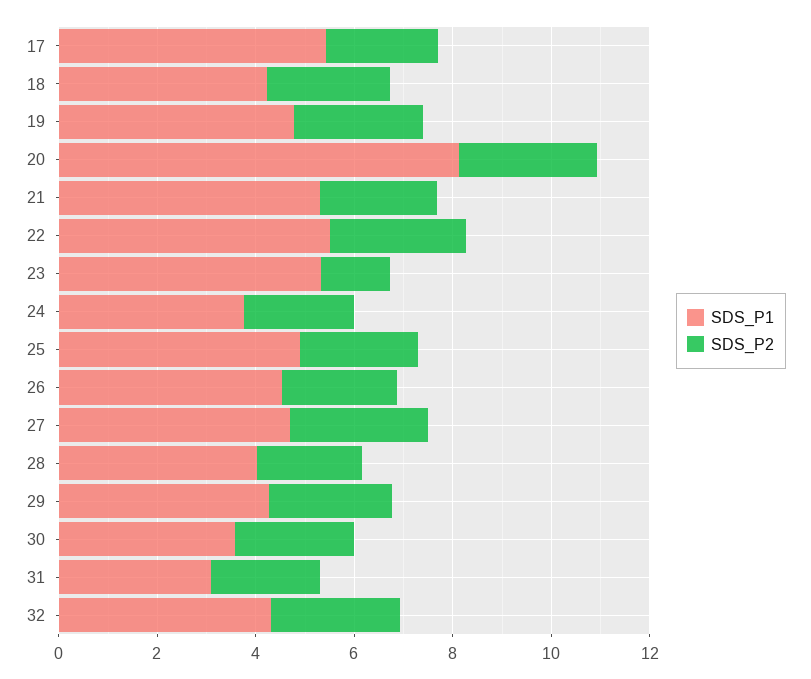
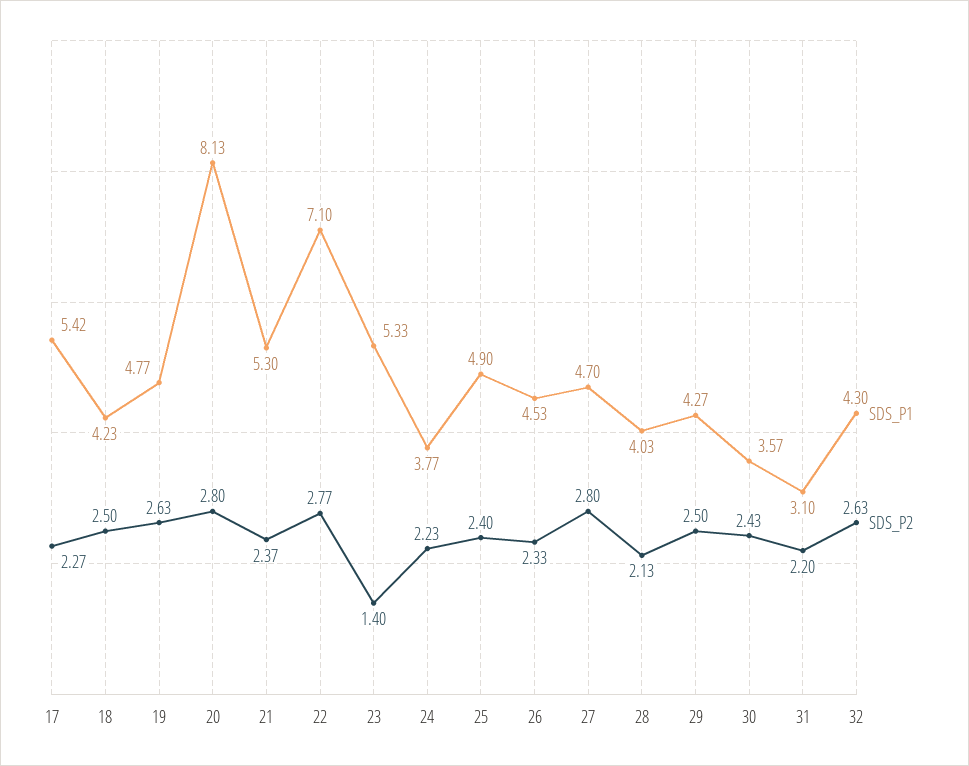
SDS_P1, 22: 5.5 -> 7.1

